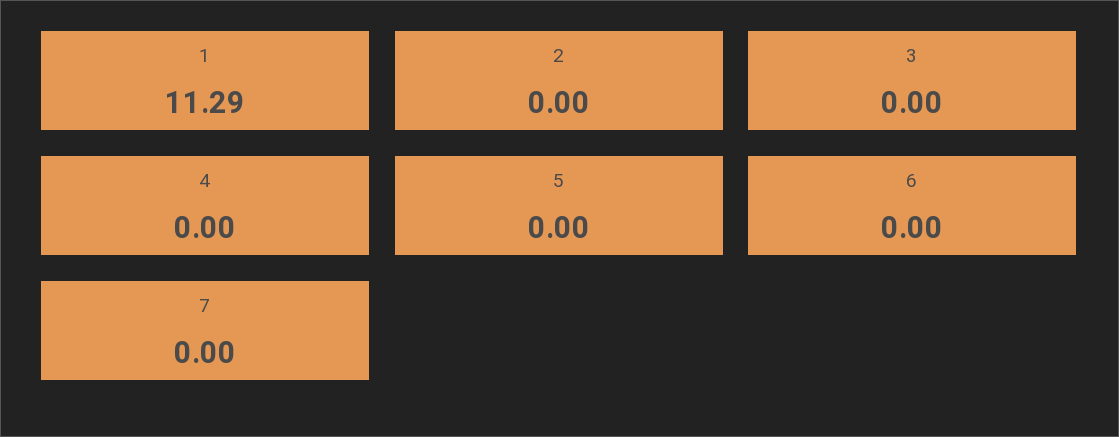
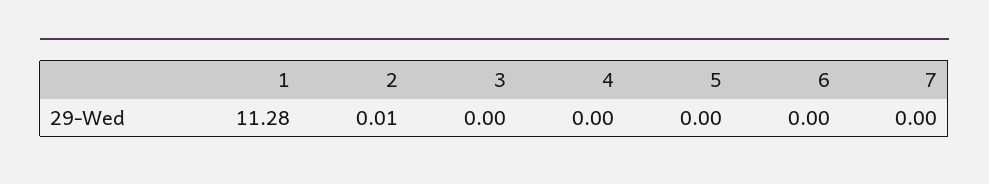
1: 11.29 -> 11.28
2: 0 -> 0.01

